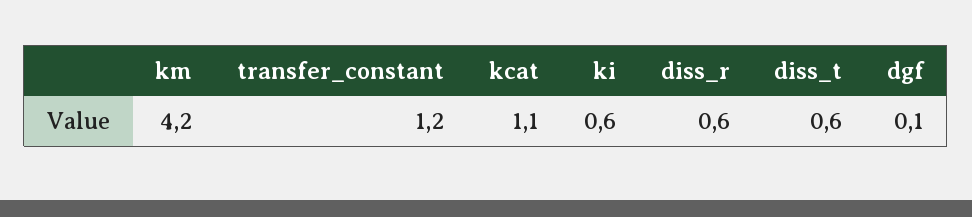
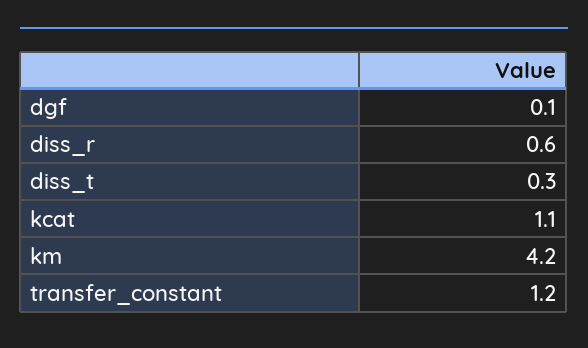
ki: 0.6 -> none
diss_t: 0.6 -> 0.3

